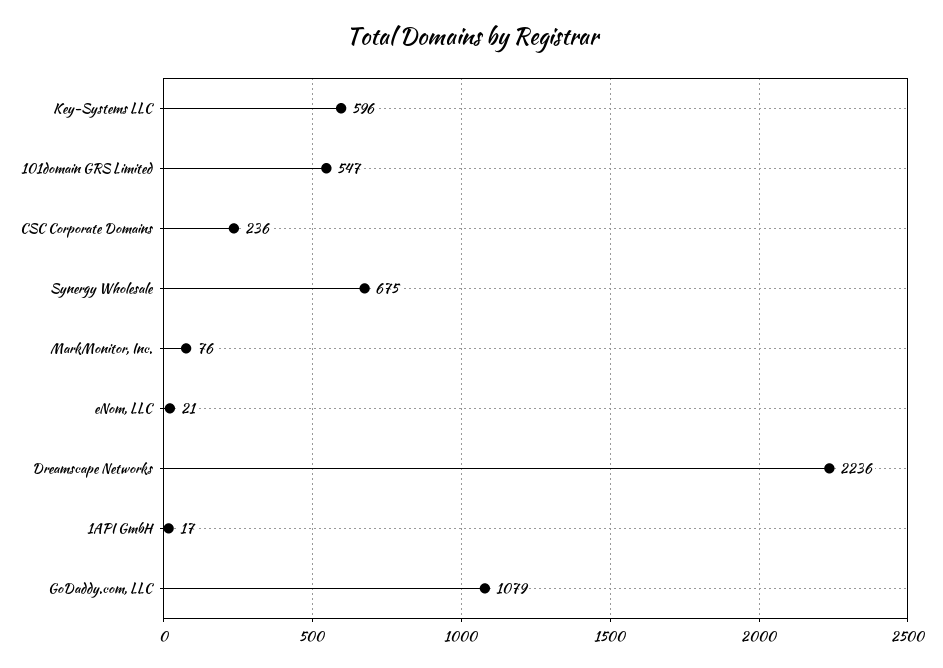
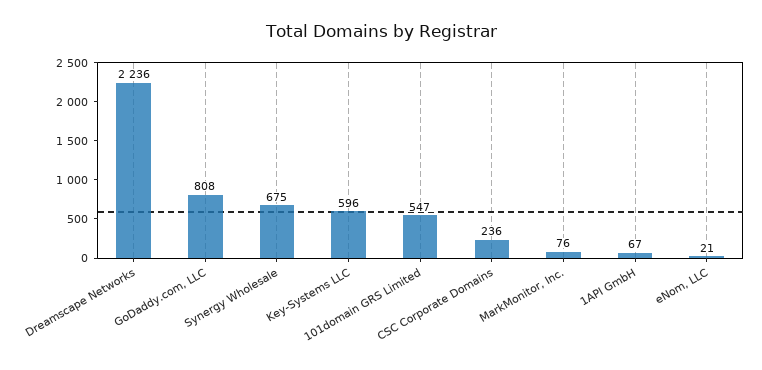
1API GmbH: 17 -> 67
GoDaddy.com, LLC: 1079 -> 808

